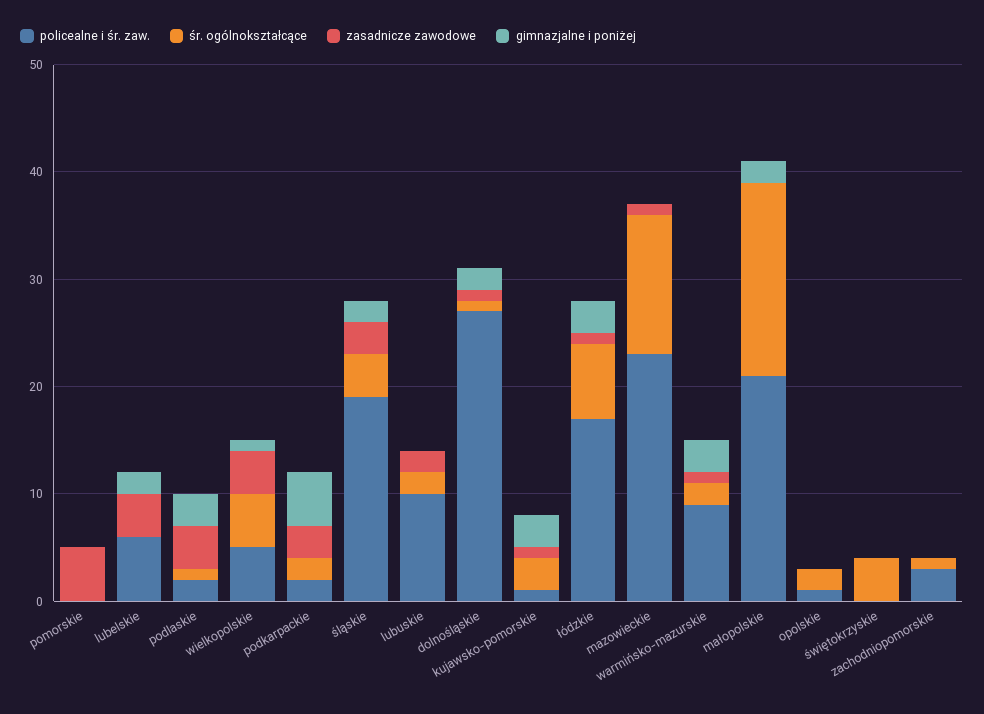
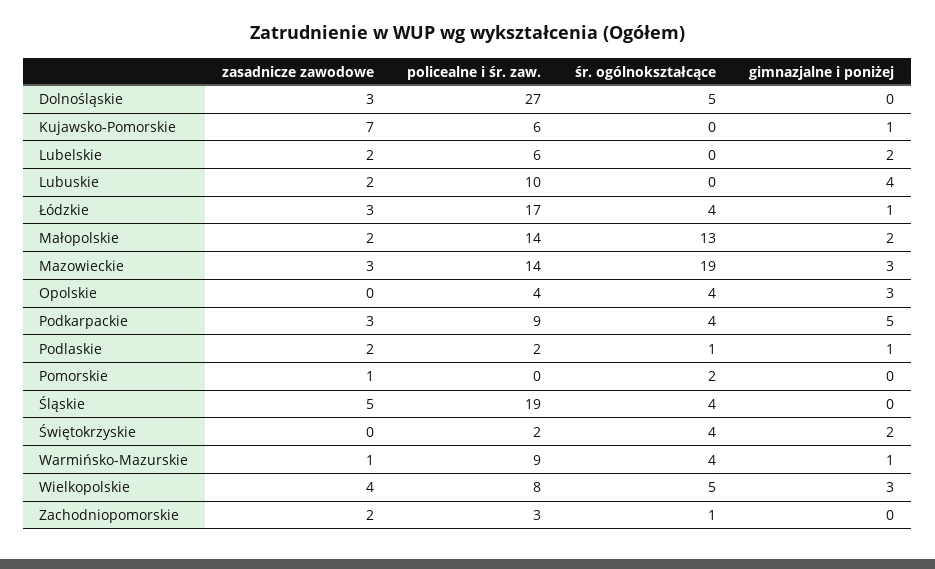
śr. ogólnokształcące, pomorskie: 0 -> 2
zasadnicze zawodowe, pomorskie: 5 -> 1
zasadnicze zawodowe, lubelskie: 4 -> 2
zasadnicze zawodowe, podlaskie: 4 -> 2
gimnazjalne i poniżej, podlaskie: 3 -> 1
policealne i śr. zaw., wielkopolskie: 5 -> 8
gimnazjalne i poniżej, wielkopolskie: 1 -> 3
policealne i śr. zaw., podkarpackie: 2 -> 9
śr. ogólnokształcące, podkarpackie: 2 -> 4
zasadnicze zawodowe, śląskie: 3 -> 5
gimnazjalne i poniżej, śląskie: 2 -> 0
śr. ogólnokształcące, lubuskie: 2 -> 0
gimnazjalne i poniżej, lubuskie: 0 -> 4
śr. ogólnokształcące, dolnośląskie: 1 -> 5
zasadnicze zawodowe, dolnośląskie: 1 -> 3
gimnazjalne i poniżej, dolnośląskie: 2 -> 0
policealne i śr. zaw., kujawsko-pomorskie: 1 -> 6
śr. ogólnokształcące, kujawsko-pomorskie: 3 -> 0
zasadnicze zawodowe, kujawsko-pomorskie: 1 -> 7
gimnazjalne i poniżej, kujawsko-pomorskie: 3 -> 1
śr. ogólnokształcące, łódzkie: 7 -> 4
zasadnicze zawodowe, łódzkie: 1 -> 3
gimnazjalne i poniżej, łódzkie: 3 -> 1
policealne i śr. zaw., mazowieckie: 23 -> 14
śr. ogólnokształcące, mazowieckie: 13 -> 19
zasadnicze zawodowe, mazowieckie: 1 -> 3
gimnazjalne i poniżej, mazowieckie: 0 -> 3
śr. ogólnokształcące, warmińsko-mazurskie: 2 -> 4
gimnazjalne i poniżej, warmińsko-mazurskie: 3 -> 1
policealne i śr. zaw., małopolskie: 21 -> 14
śr. ogólnokształcące, małopolskie: 18 -> 13
zasadnicze zawodowe, małopolskie: 0 -> 2
policealne i śr. zaw., opolskie: 1 -> 4
śr. ogólnokształcące, opolskie: 2 -> 4
gimnazjalne i poniżej, opolskie: 0 -> 3
policealne i śr. zaw., świętokrzyskie: 0 -> 2
gimnazjalne i poniżej, świętokrzyskie: 0 -> 2
zasadnicze zawodowe, zachodniopomorskie: 0 -> 2

